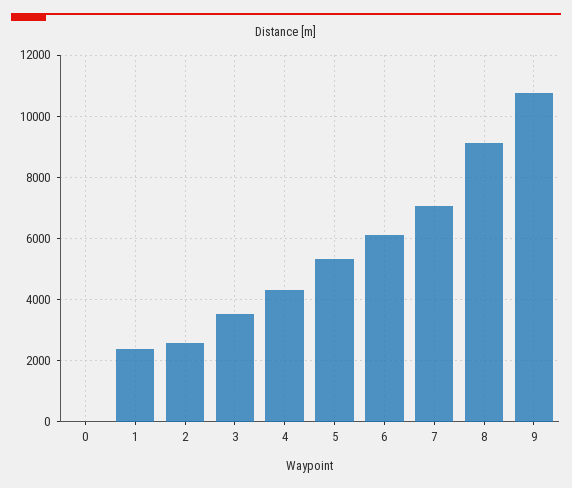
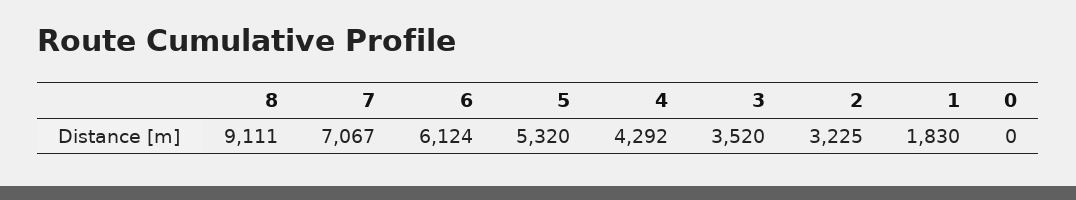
1: 2400 -> 1830
2: 2600 -> 3225
9: 10800 -> none

